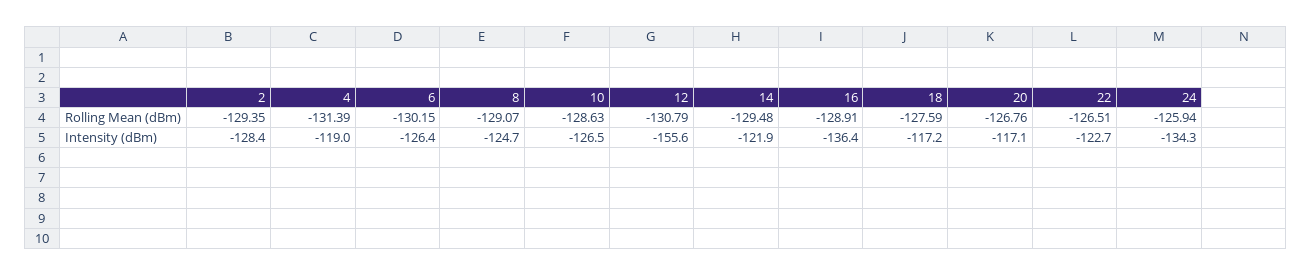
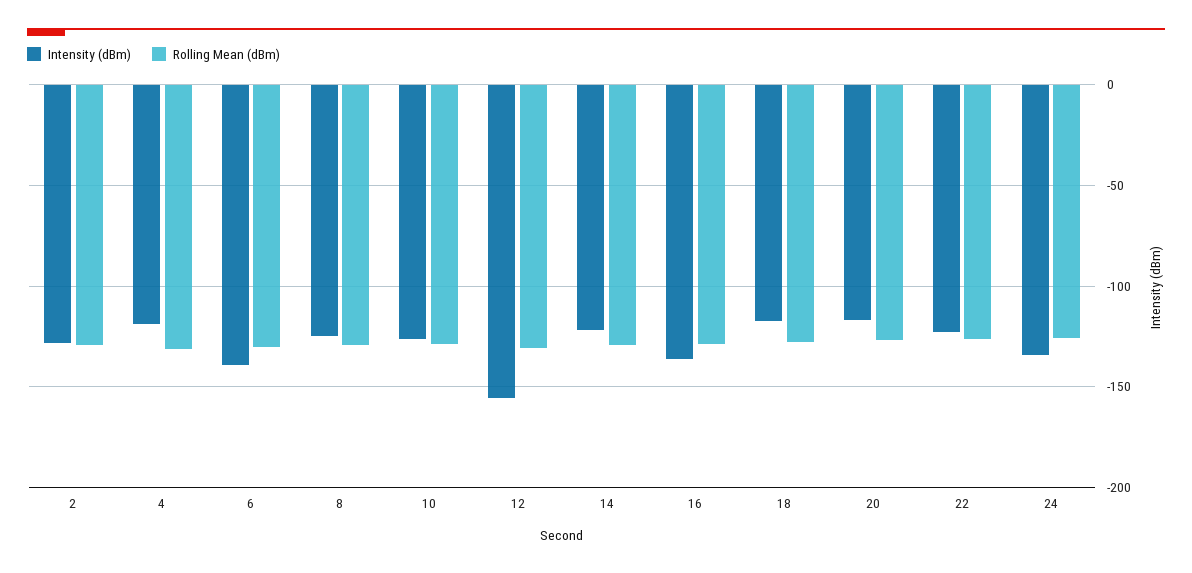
Intensity (dBm), 6: -126.4 -> -140

